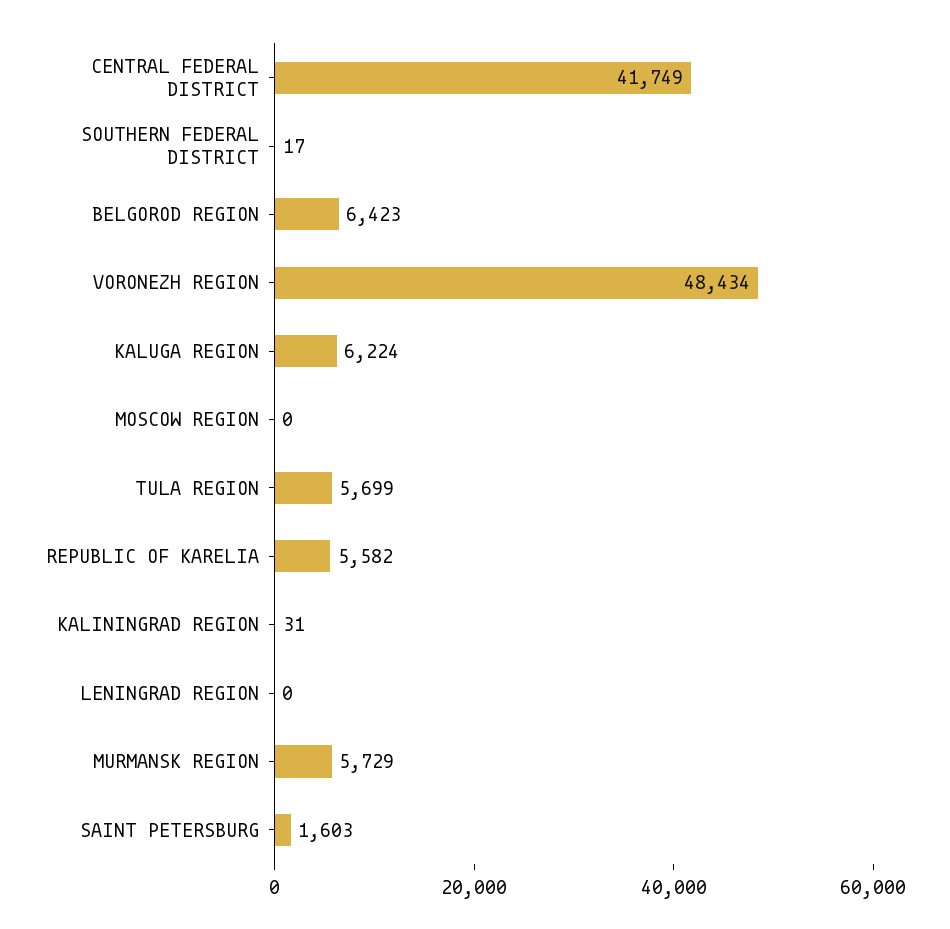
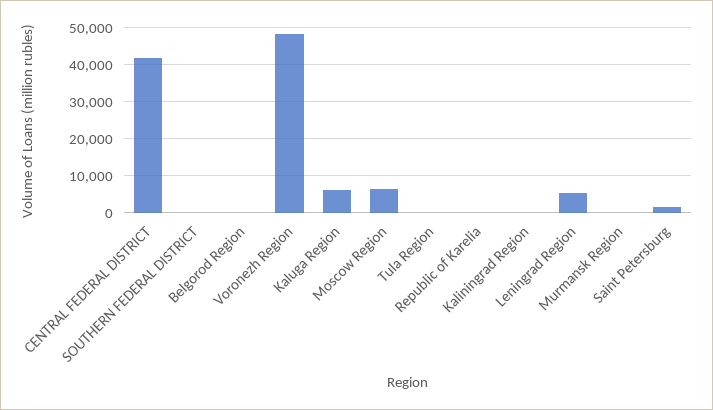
BELGOROD REGION: 6423 -> 0
MOSCOW REGION: 0 -> 6000
TULA REGION: 5699 -> 0
REPUBLIC OF KARELIA: 5582 -> 0
LENINGRAD REGION: 0 -> 6000
MURMANSK REGION: 5729 -> 0

